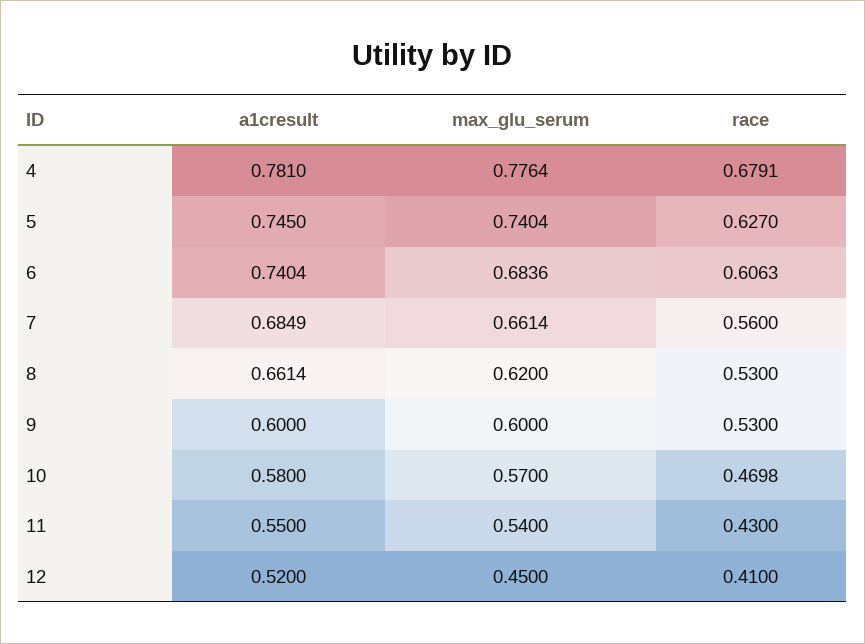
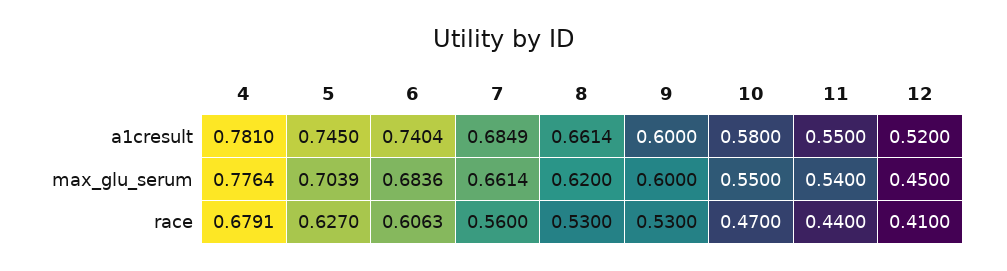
max_glu_serum, 5: 0.7404 -> 0.7039
max_glu_serum, 10: 0.57 -> 0.55
race, 10: 0.4698 -> 0.47
race, 11: 0.43 -> 0.44

